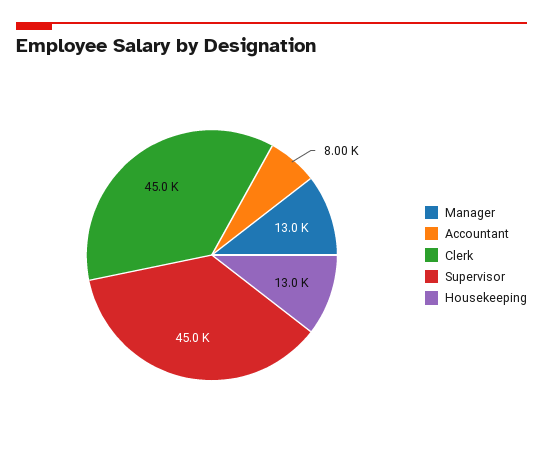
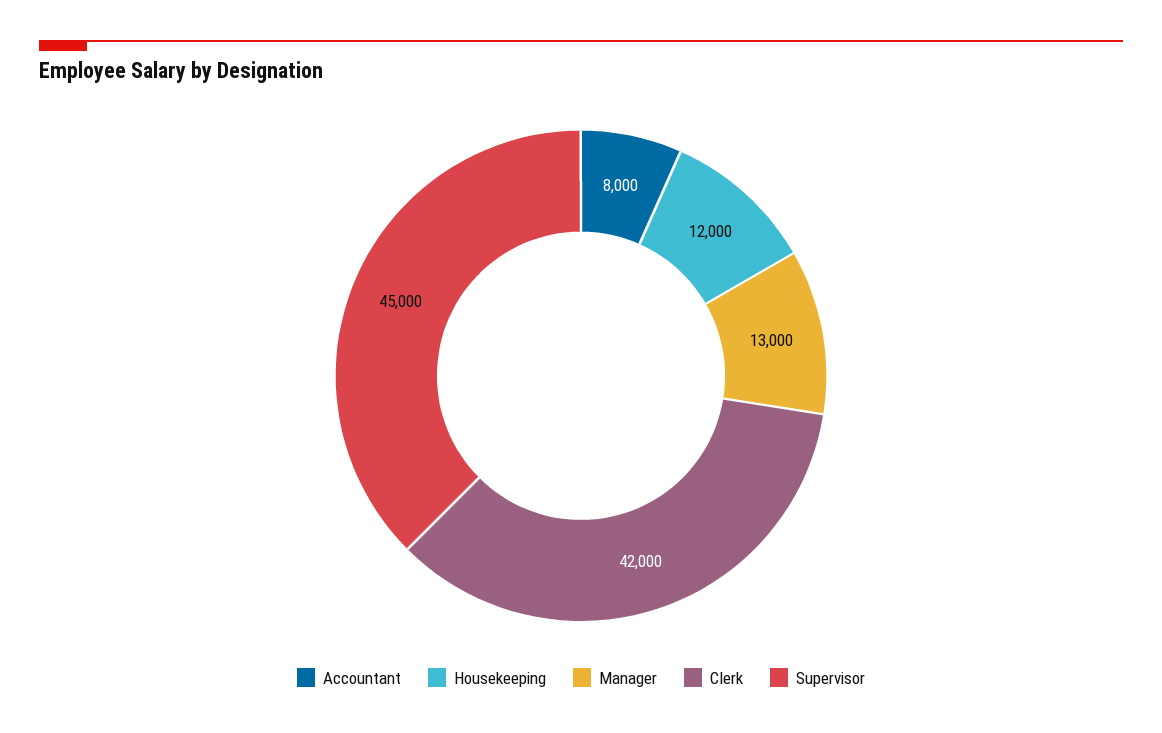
Clerk: 45000 -> 42000
Housekeeping: 13000 -> 12000

